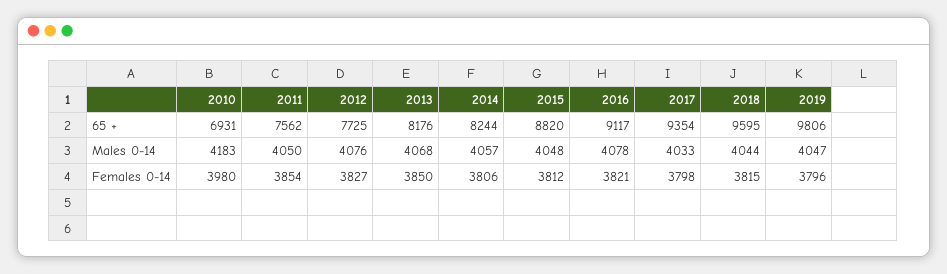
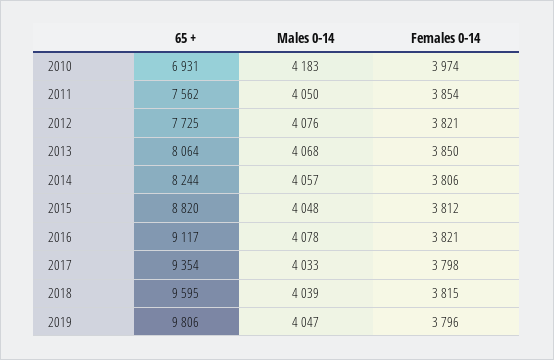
2013, 65 +: 8176 -> 8064
2018, Males 0-14: 4044 -> 4039
2010, Females 0-14: 3980 -> 3974
2012, Females 0-14: 3827 -> 3821

